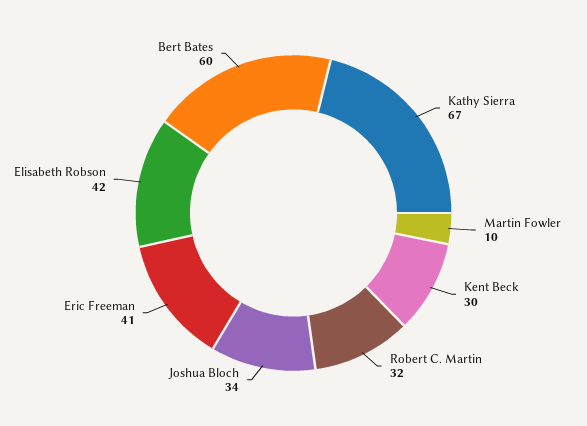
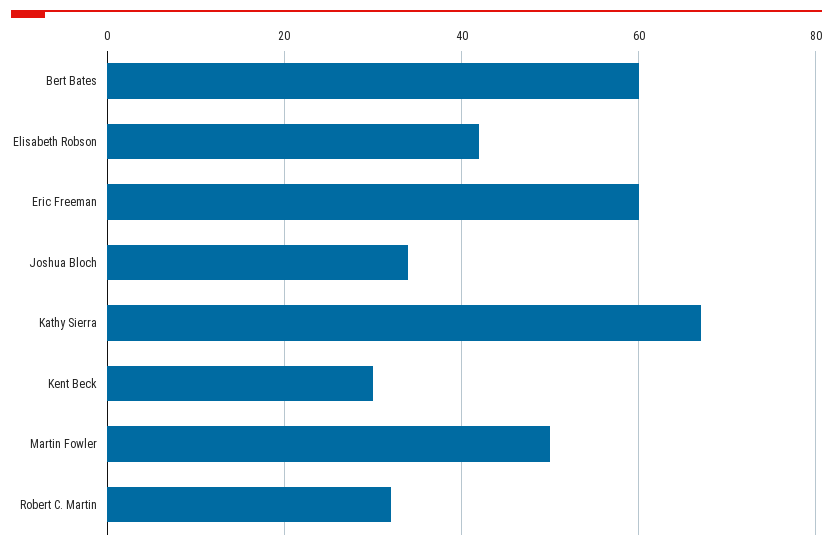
Martin Fowler: 10 -> 50
Eric Freeman: 41 -> 60

